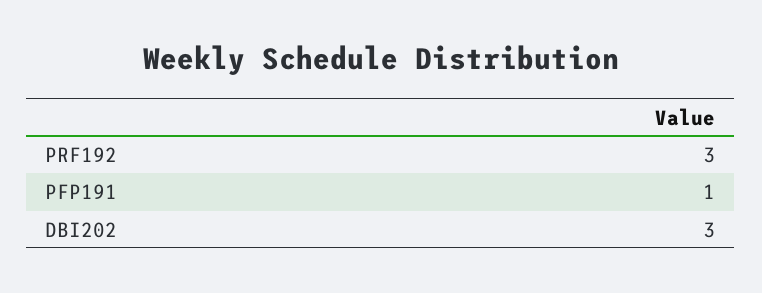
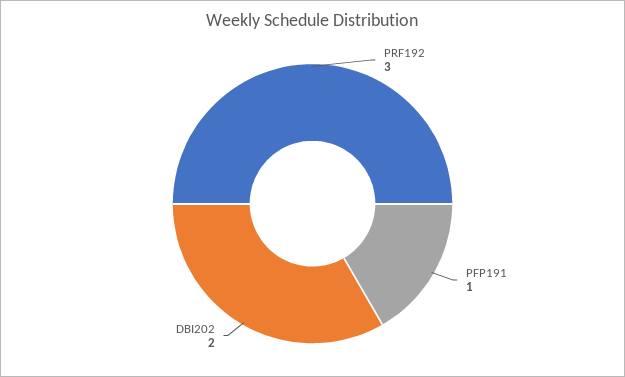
DBI202: 3 -> 2

